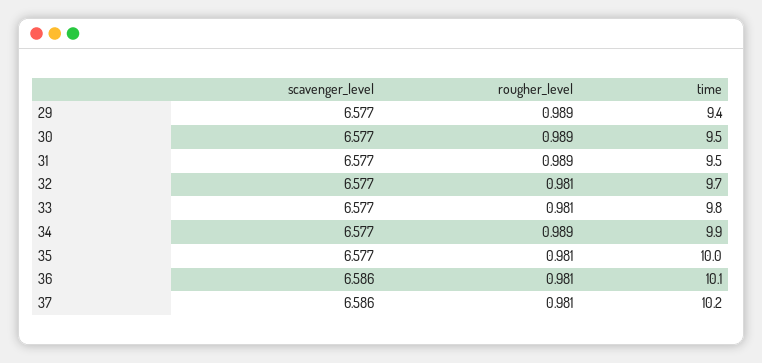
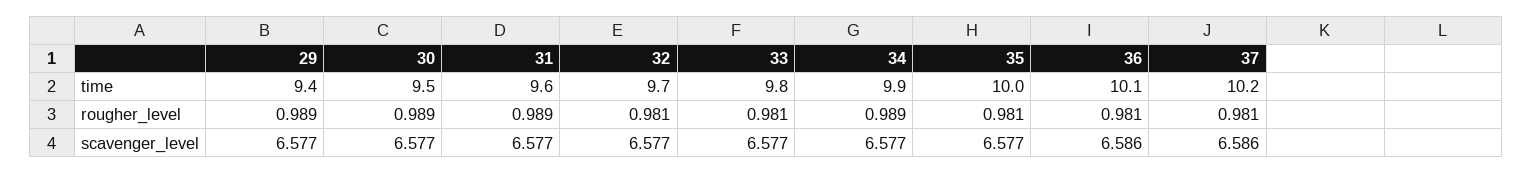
time, 31: 9.5 -> 9.6

